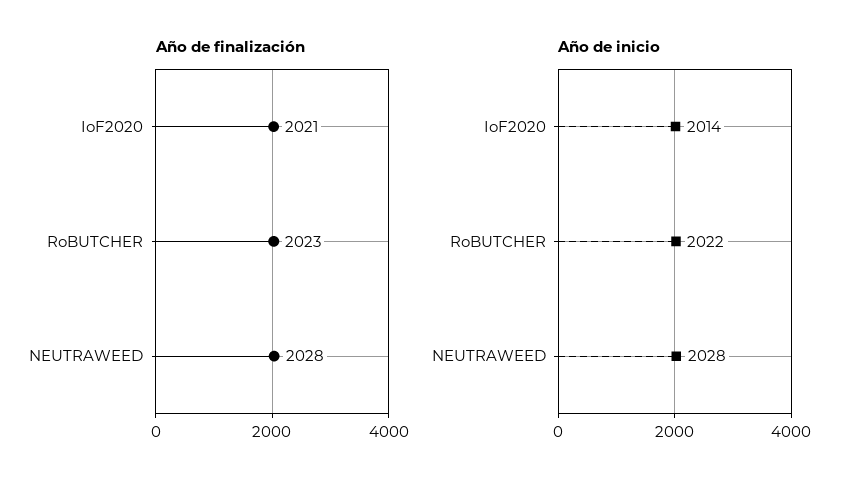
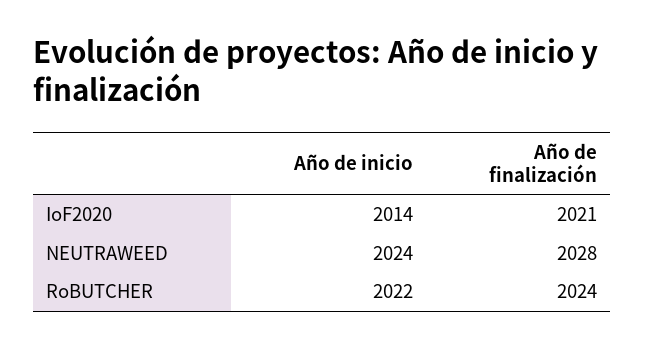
Año de finalización, RoBUTCHER: 2023 -> 2024
Año de inicio, NEUTRAWEED: 2028 -> 2024

